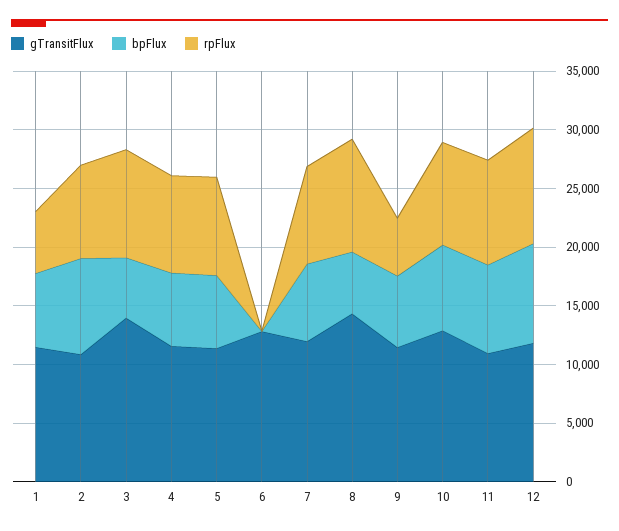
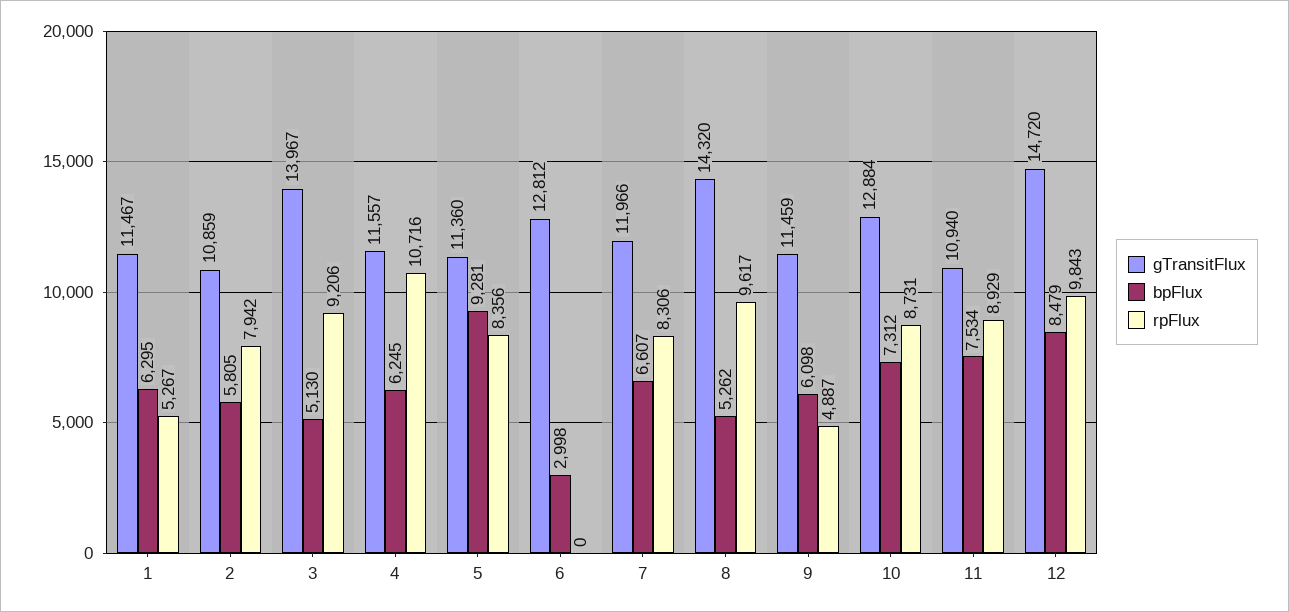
bpFlux, 2: 8000 -> 5805
rpFlux, 4: 8000 -> 10716
bpFlux, 5: 6000 -> 9281
bpFlux, 6: 0 -> 2998
gTransitFlux, 12: 12000 -> 14720

